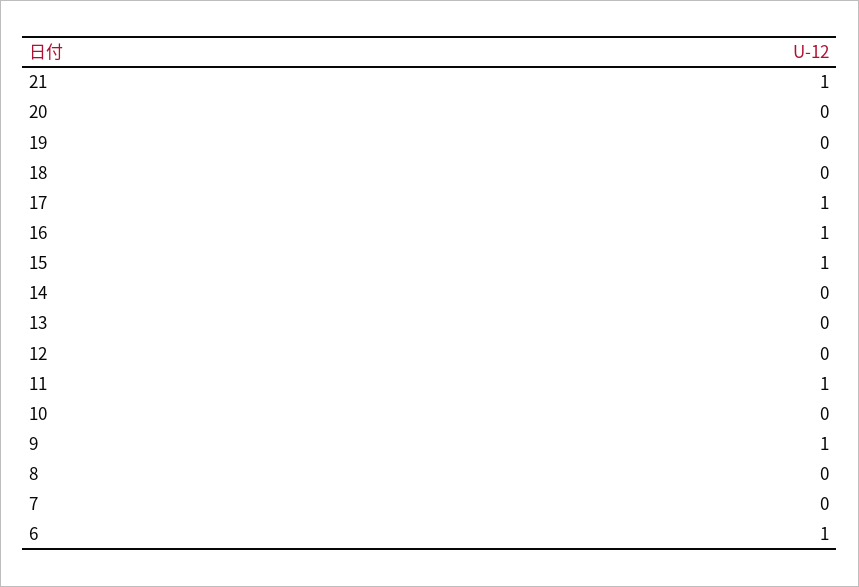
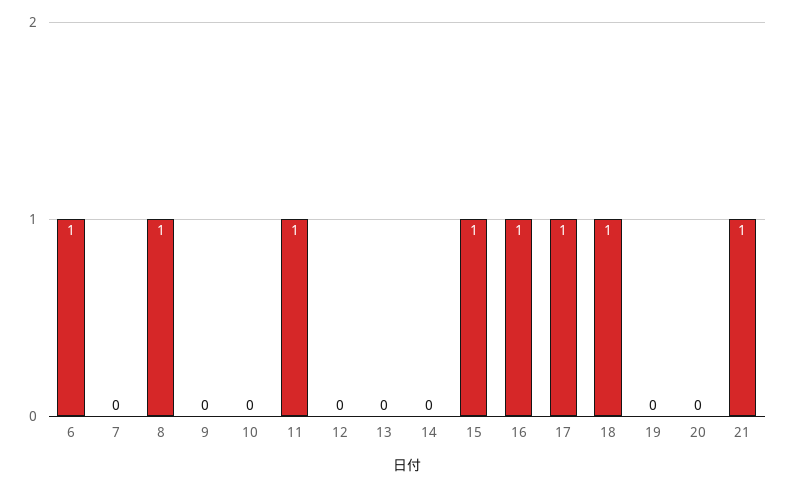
18: 0 -> 1
9: 1 -> 0
8: 0 -> 1

